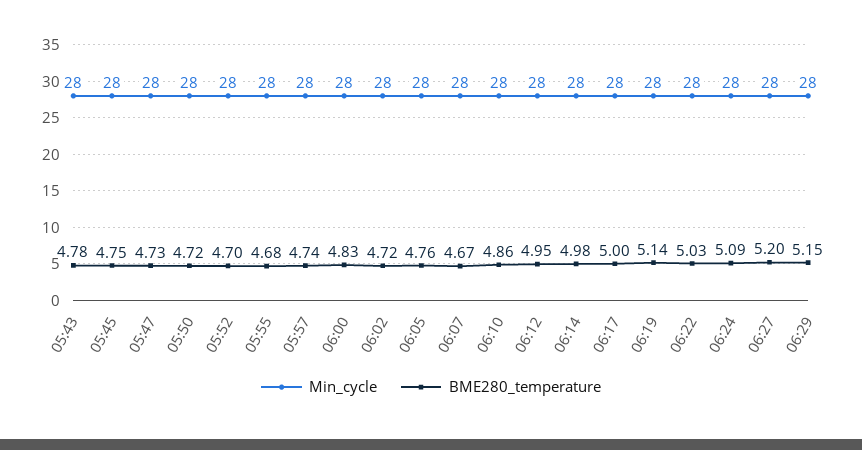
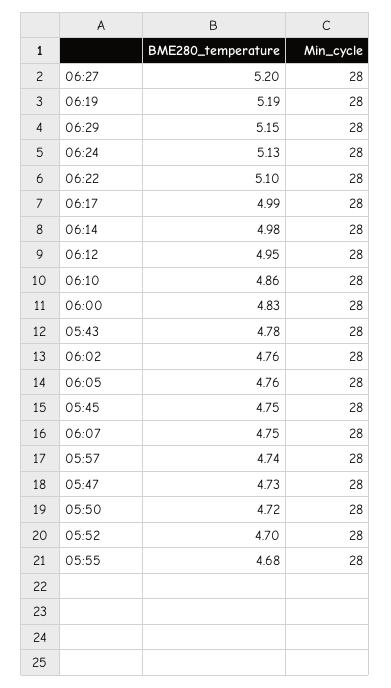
BME280_temperature, 06:02: 4.72 -> 4.76
BME280_temperature, 06:07: 4.67 -> 4.75
BME280_temperature, 06:17: 5 -> 4.99
BME280_temperature, 06:19: 5.14 -> 5.19
BME280_temperature, 06:22: 5.03 -> 5.1
BME280_temperature, 06:24: 5.09 -> 5.13

